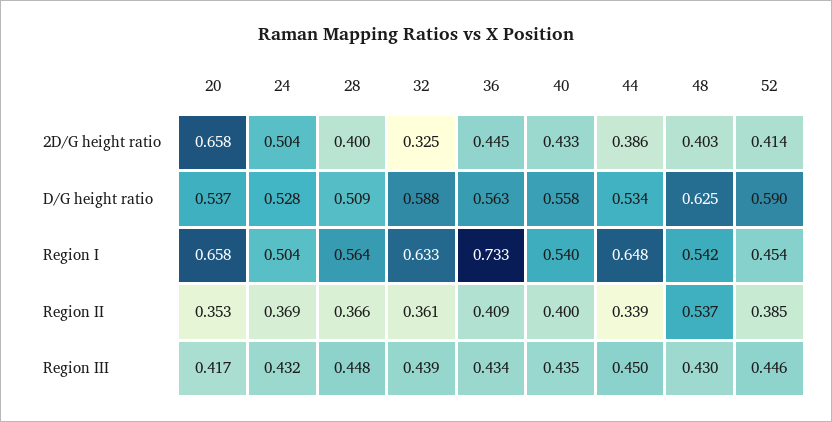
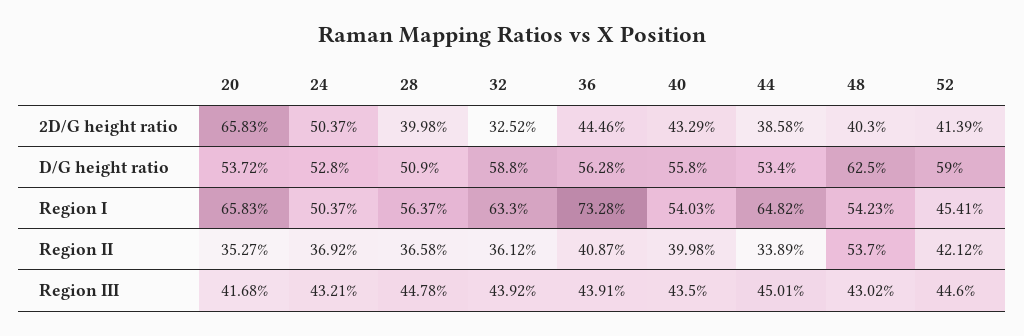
52, Region II: 0.385 -> 0.4212
36, Region III: 0.434 -> 0.4391

